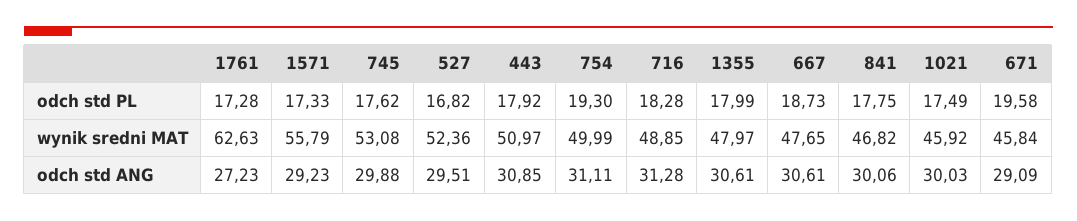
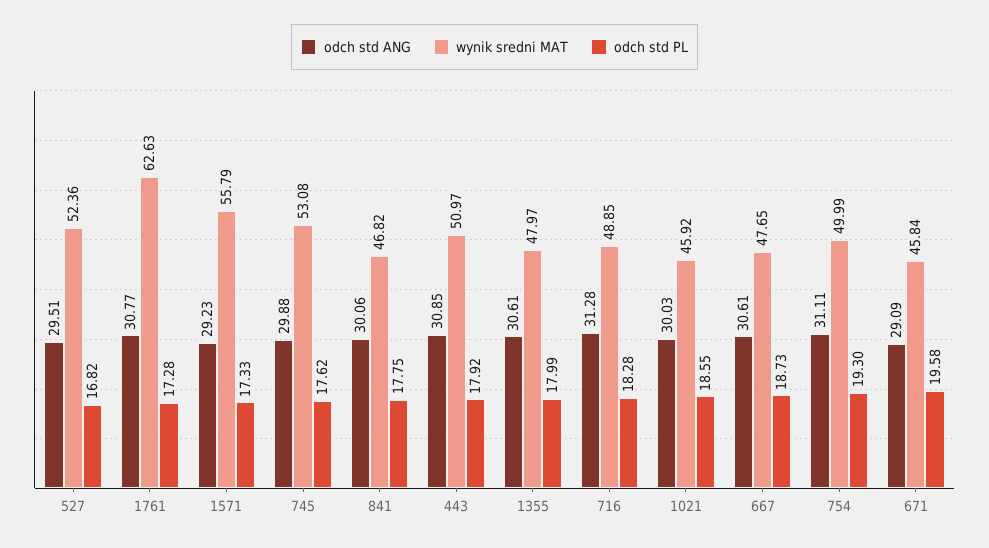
odch std PL, 1021: 17.49 -> 18.55
odch std ANG, 1761: 27.23 -> 30.77

